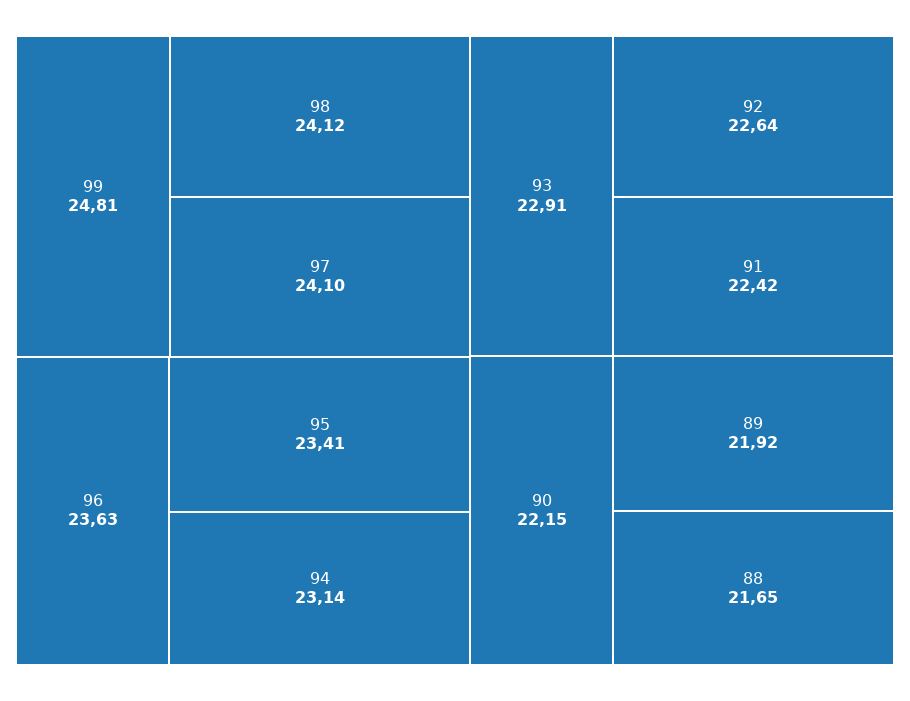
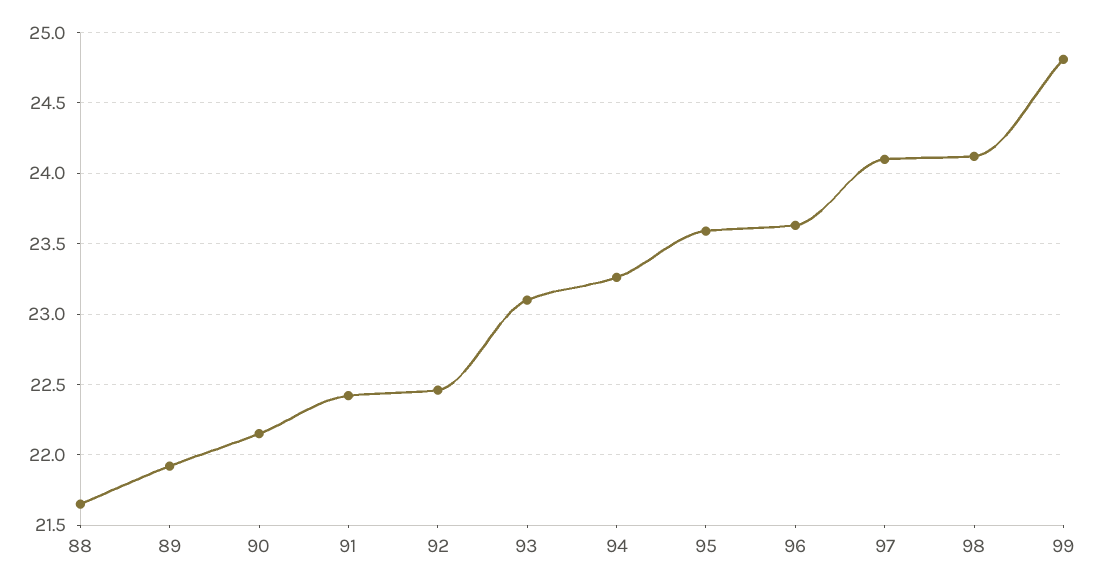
95: 23.41 -> 23.6
94: 23.14 -> 23.25
93: 22.91 -> 23.1
92: 22.64 -> 22.45

